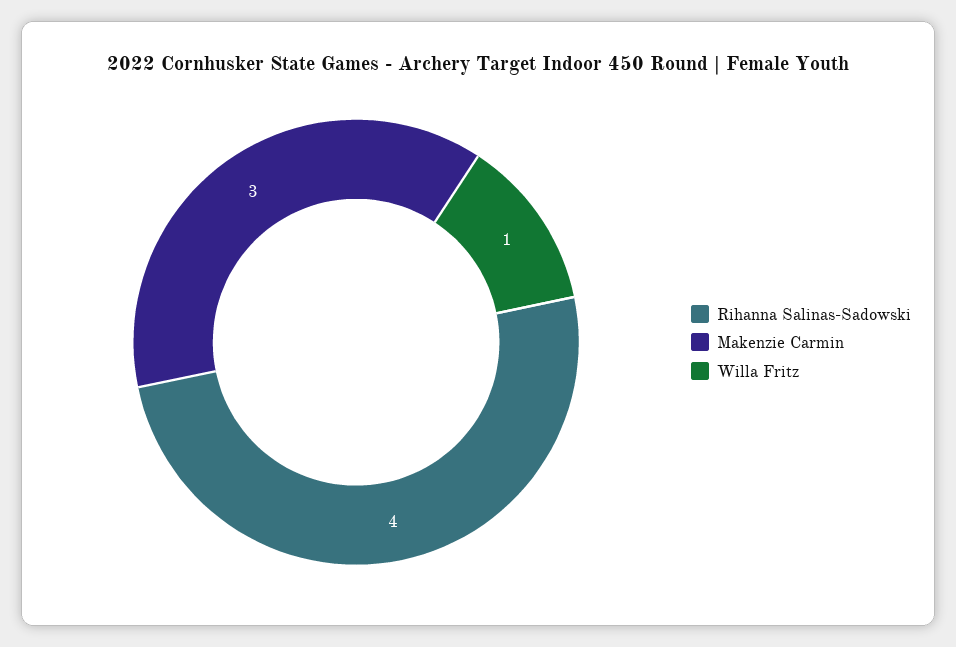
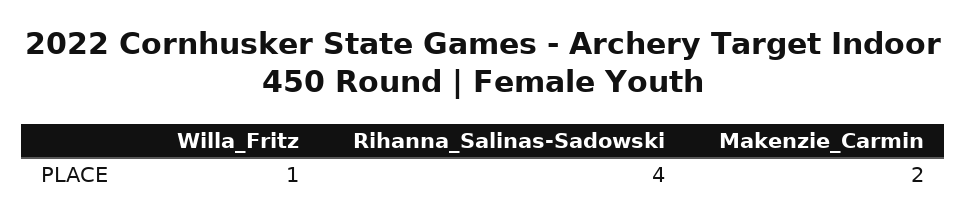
Makenzie Carmin: 3 -> 2

